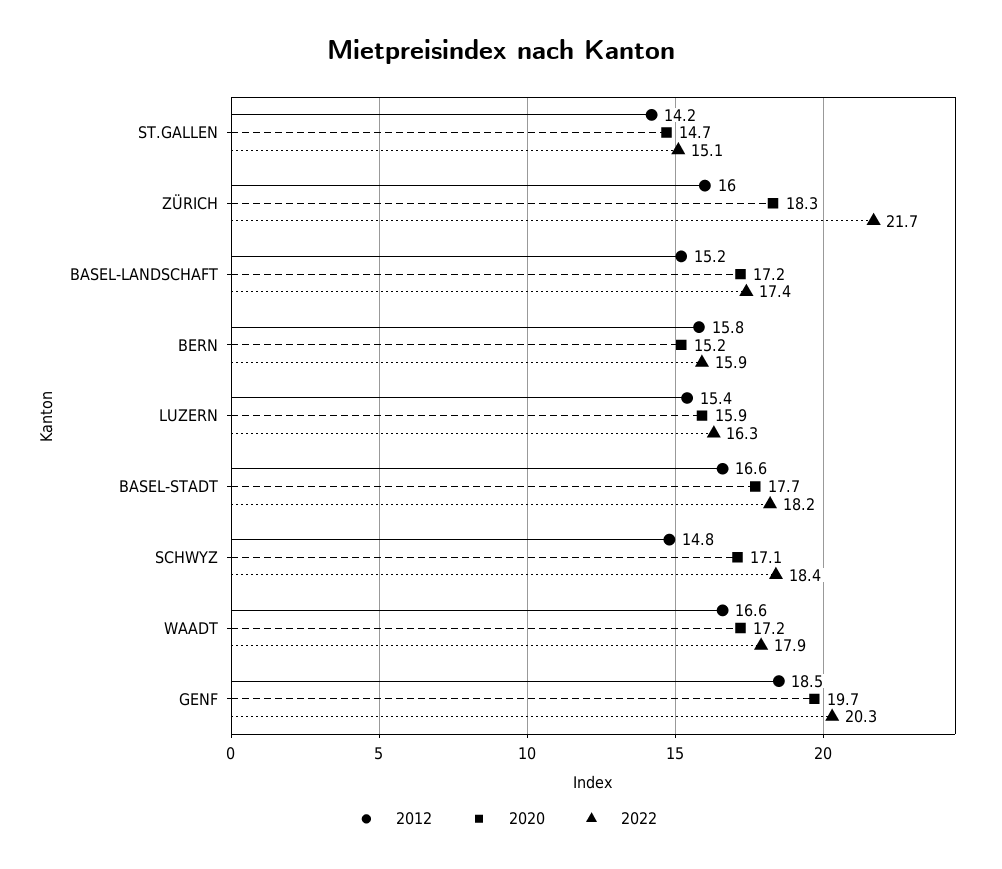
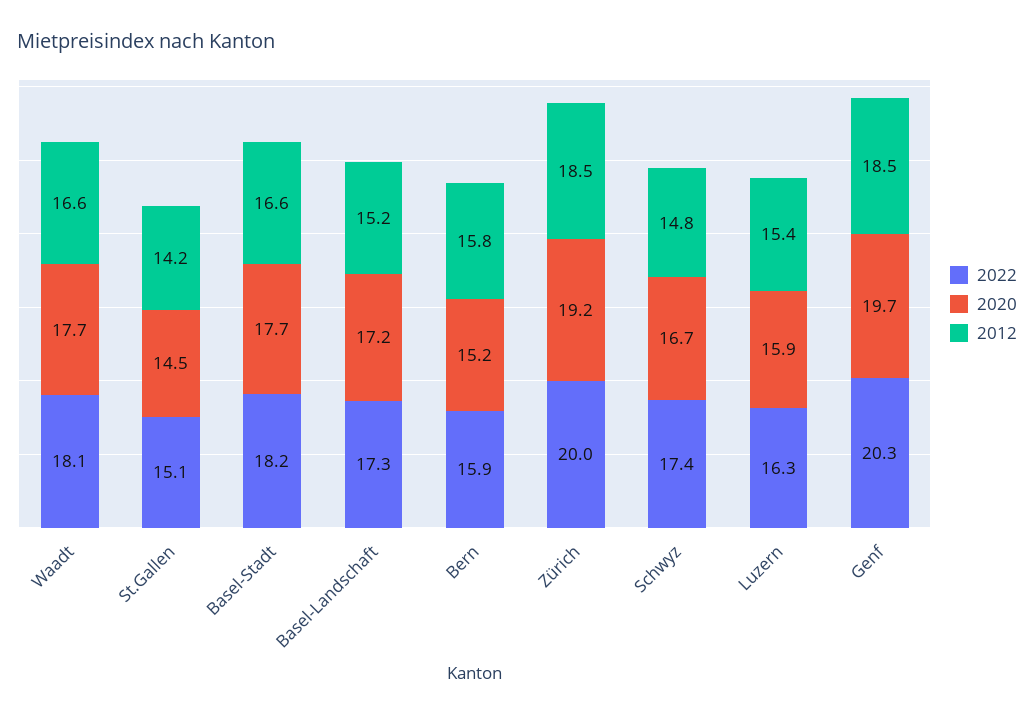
2020, ST.GALLEN: 14.7 -> 14.5
2012, ZÜRICH: 16 -> 18.5
2020, ZÜRICH: 18.3 -> 19.2
2022, ZÜRICH: 21.7 -> 20
2022, BASEL-LANDSCHAFT: 17.4 -> 17.3
2020, SCHWYZ: 17.1 -> 16.7
2022, SCHWYZ: 18.4 -> 17.4
2020, WAADT: 17.2 -> 17.7
2022, WAADT: 17.9 -> 18.1

